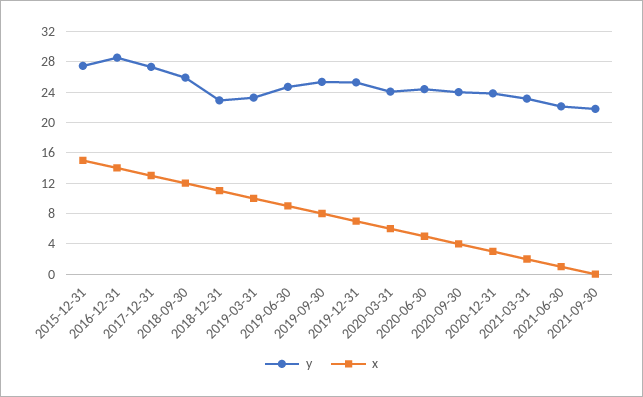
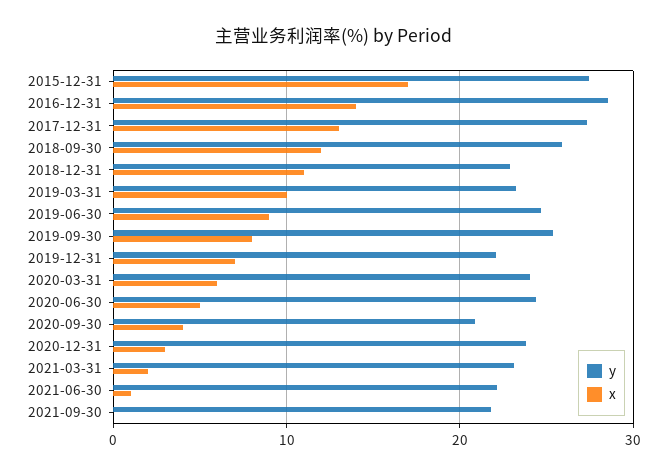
x, 2015-12-31: 15 -> 17
y, 2019-12-31: 25 -> 22
y, 2020-09-30: 24 -> 21

